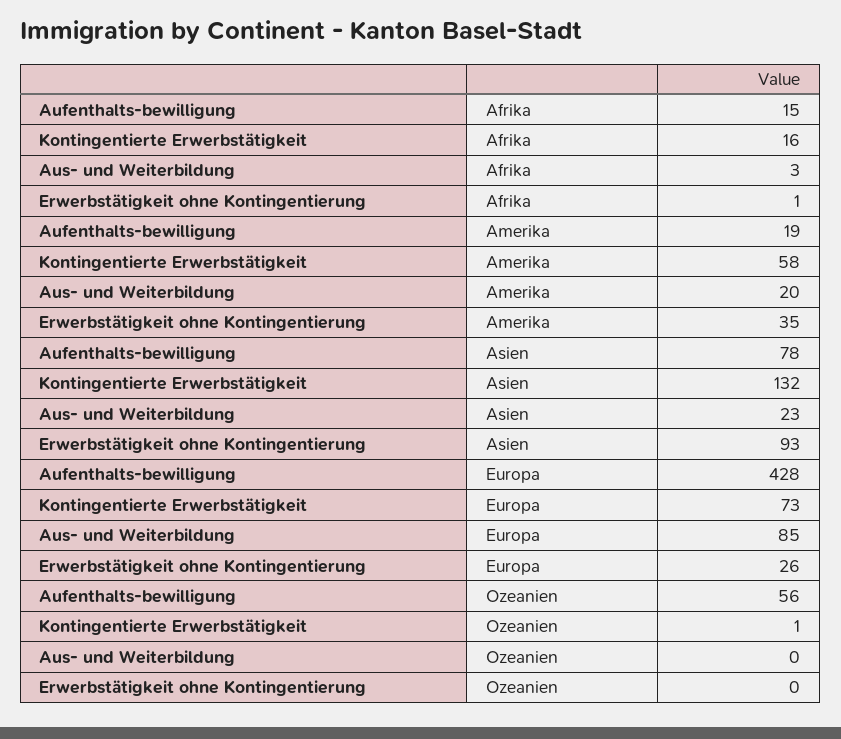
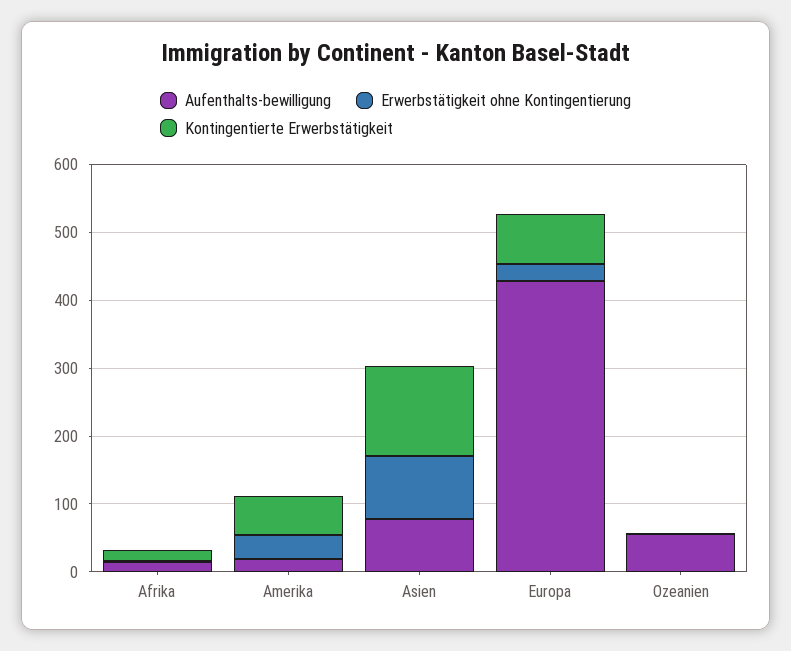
Aus- und Weiterbildung, Afrika: 3 -> none
Aus- und Weiterbildung, Amerika: 20 -> none
Aus- und Weiterbildung, Asien: 23 -> none
Aus- und Weiterbildung, Europa: 85 -> none
Aus- und Weiterbildung, Ozeanien: 0 -> none

